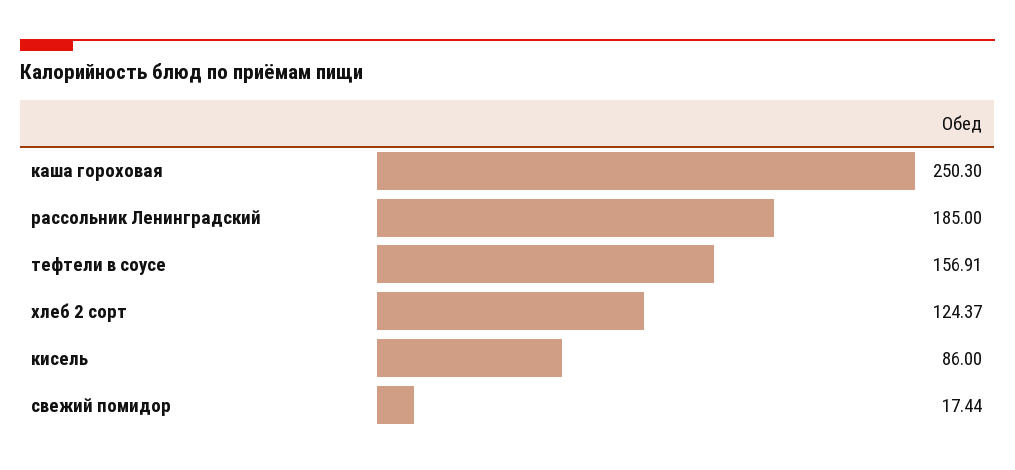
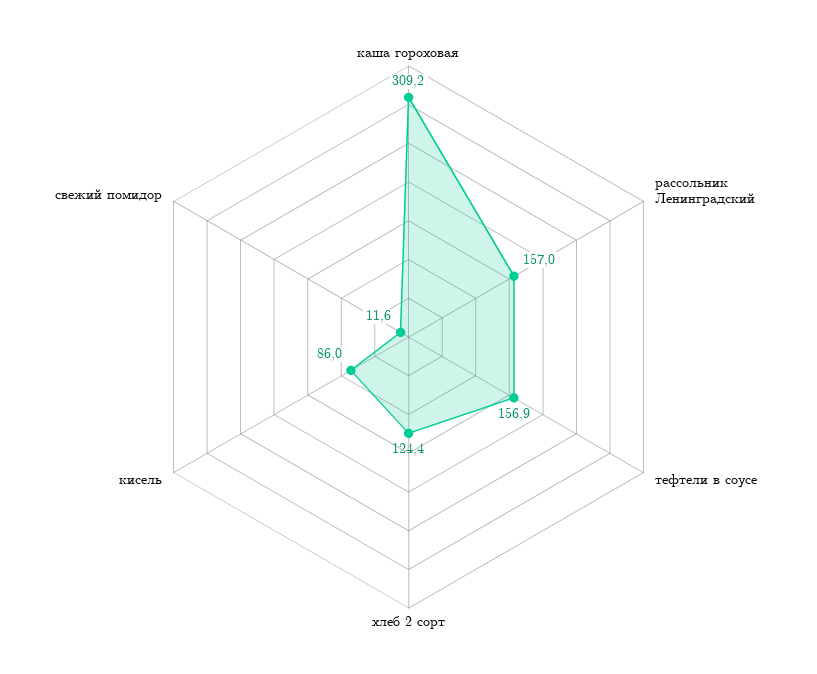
каша гороховая: 250.3 -> 309.2
рассольник Ленинградский: 185 -> 157
свежий помидор: 17.44 -> 11.6

